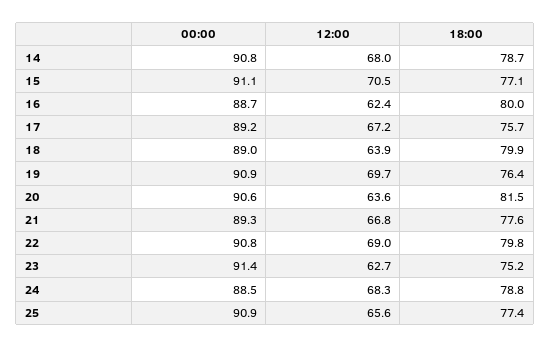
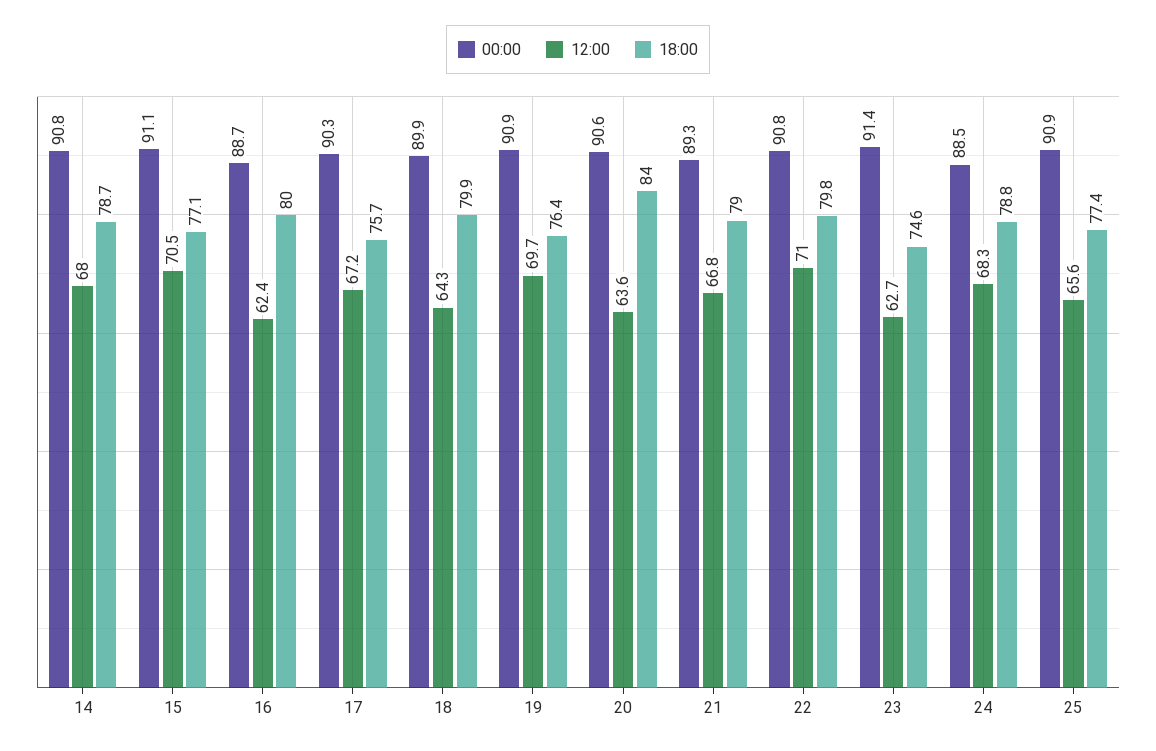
00:00, 17: 89.2 -> 90.3
00:00, 18: 89 -> 89.9
12:00, 18: 63.9 -> 64.3
18:00, 20: 81.5 -> 84
18:00, 21: 77.6 -> 79
12:00, 22: 69 -> 71
18:00, 23: 75.2 -> 74.6

